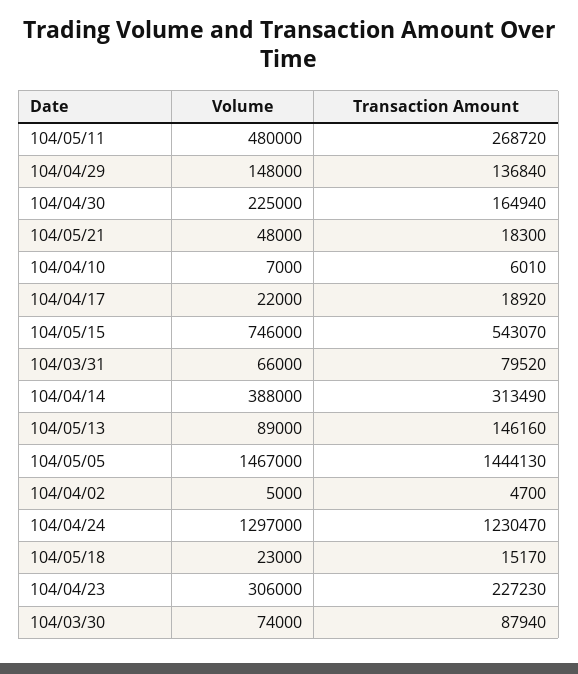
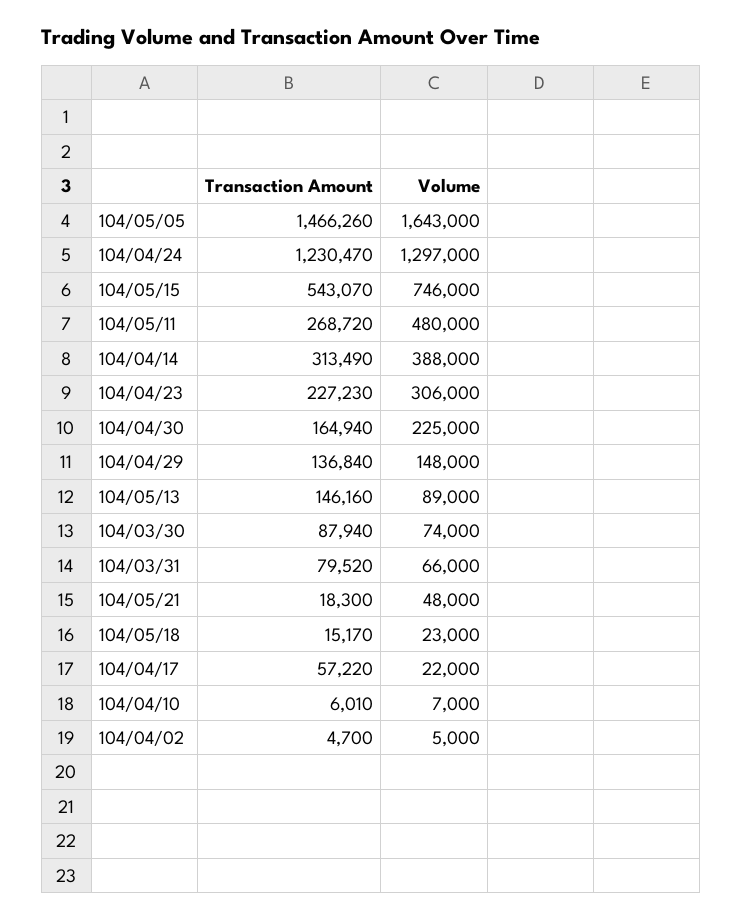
Transaction Amount, 104/04/17: 18920 -> 57220
Volume, 104/05/05: 1467000 -> 1643000
Transaction Amount, 104/05/05: 1444130 -> 1466260

